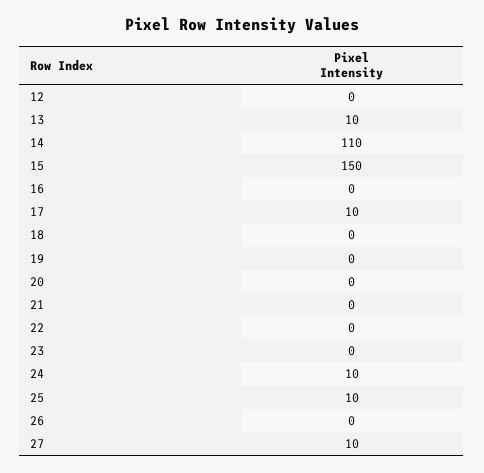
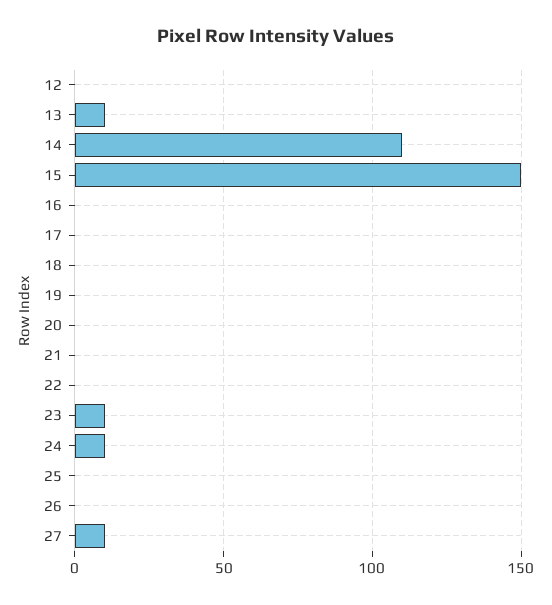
17: 10 -> 0
23: 0 -> 10
25: 10 -> 0

